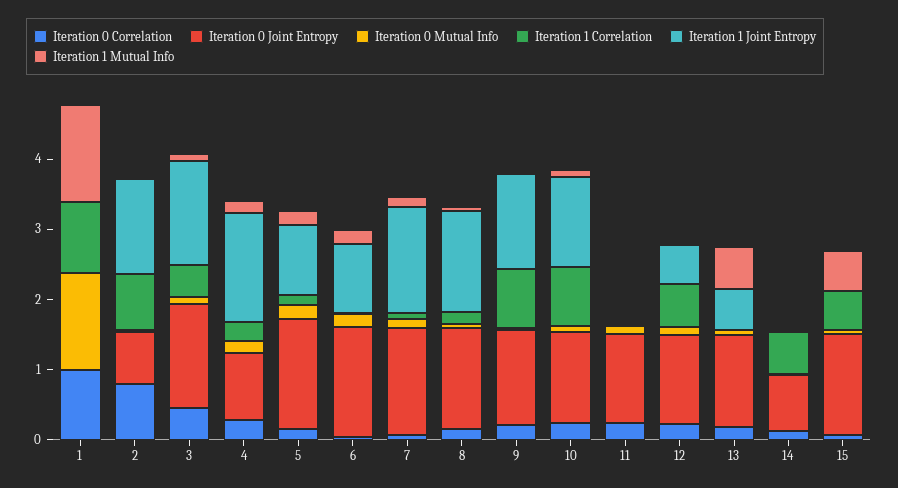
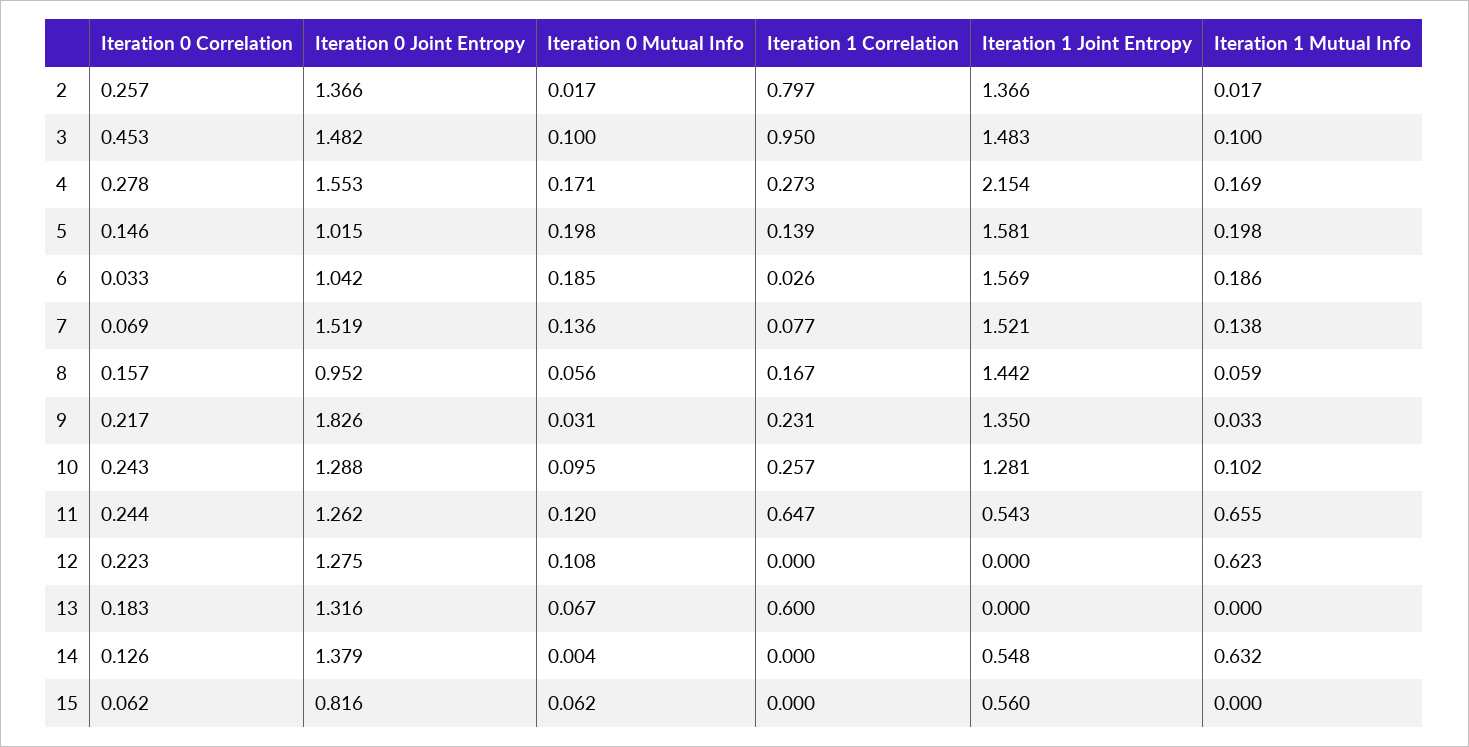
Iteration 0 Correlation, 1: 1 -> none
Iteration 0 Joint Entropy, 1: 0 -> none
Iteration 0 Mutual Info, 1: 1.4 -> none
Iteration 1 Correlation, 1: 1 -> none
Iteration 1 Joint Entropy, 1: 0 -> none
Iteration 1 Mutual Info, 1: 1.4 -> none
Iteration 0 Correlation, 2: 0.8 -> 0.257
Iteration 0 Joint Entropy, 2: 0.8 -> 1.366
Iteration 1 Correlation, 3: 0.4 -> 0.95
Iteration 0 Joint Entropy, 4: 1 -> 1.553
Iteration 1 Joint Entropy, 4: 1.6 -> 2.154
Iteration 0 Joint Entropy, 5: 1.6 -> 1.015
Iteration 1 Joint Entropy, 5: 1 -> 1.581
Iteration 0 Joint Entropy, 6: 1.6 -> 1.042
Iteration 1 Joint Entropy, 6: 1 -> 1.569
Iteration 0 Joint Entropy, 8: 1.4 -> 0.952
Iteration 0 Joint Entropy, 9: 1.4 -> 1.826
Iteration 1 Correlation, 9: 0.8 -> 0.231
Iteration 1 Correlation, 10: 0.8 -> 0.257
Iteration 1 Correlation, 11: 0 -> 0.647
Iteration 1 Joint Entropy, 11: 0 -> 0.543
Iteration 1 Mutual Info, 11: 0 -> 0.655
Iteration 1 Correlation, 12: 0.6 -> 0
Iteration 1 Joint Entropy, 12: 0.6 -> 0
Iteration 1 Mutual Info, 12: 0 -> 0.623
Iteration 1 Correlation, 13: 0 -> 0.6
Iteration 1 Joint Entropy, 13: 0.6 -> 0
Iteration 1 Mutual Info, 13: 0.6 -> 0
Iteration 0 Joint Entropy, 14: 0.8 -> 1.379
Iteration 1 Correlation, 14: 0.6 -> 0
Iteration 1 Joint Entropy, 14: 0 -> 0.548
Iteration 1 Mutual Info, 14: 0 -> 0.632
Iteration 0 Joint Entropy, 15: 1.4 -> 0.816
Iteration 1 Correlation, 15: 0.6 -> 0
Iteration 1 Joint Entropy, 15: 0 -> 0.56
Iteration 1 Mutual Info, 15: 0.6 -> 0

